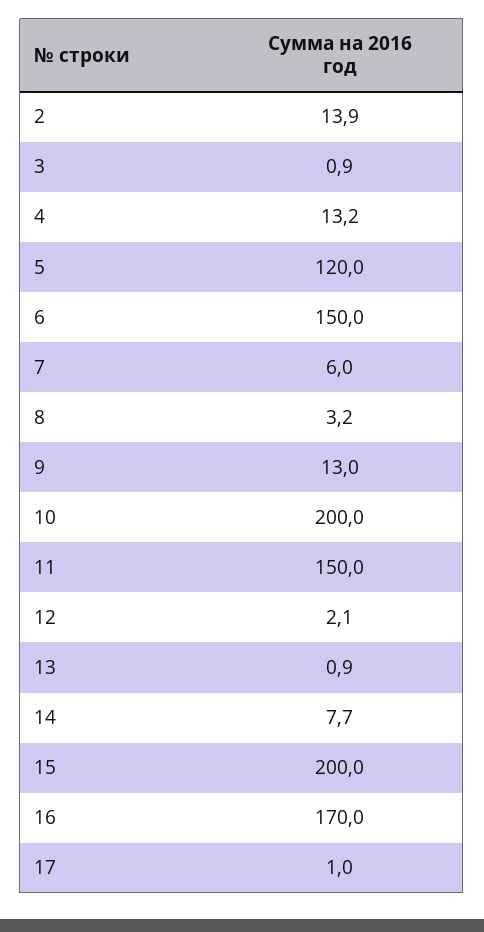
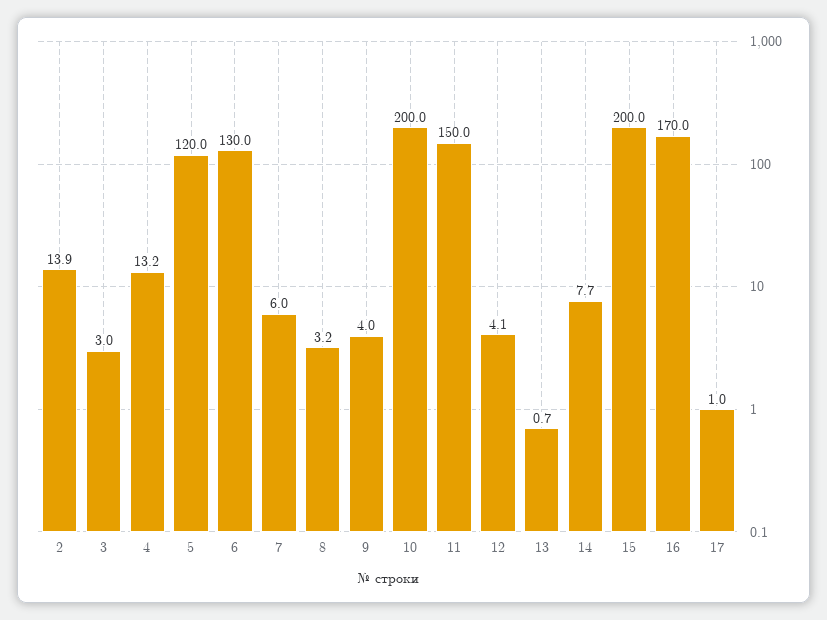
3: 0.9 -> 3
6: 150 -> 130
9: 13 -> 4
12: 2.1 -> 4.1
13: 0.9 -> 0.7

